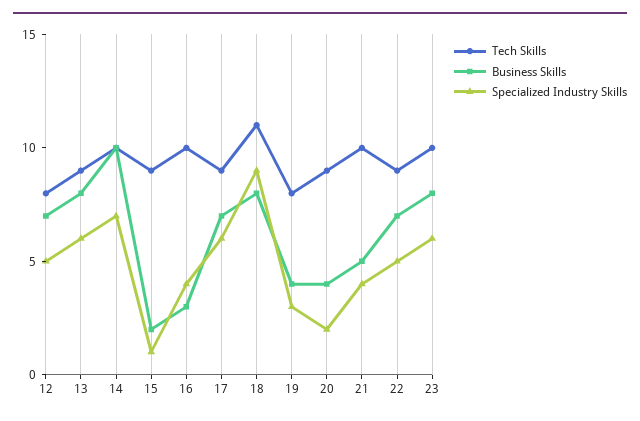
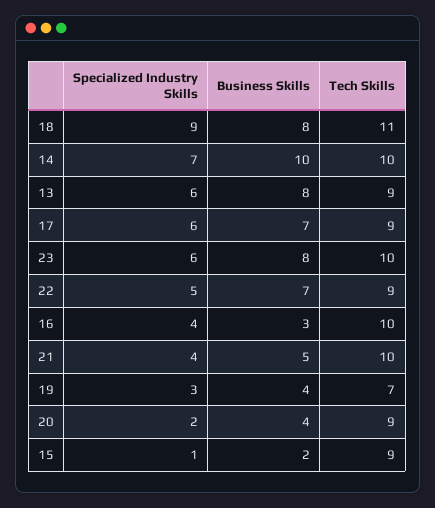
Tech Skills, 12: 8 -> none
Business Skills, 12: 7 -> none
Specialized Industry Skills, 12: 5 -> none
Tech Skills, 19: 8 -> 7

